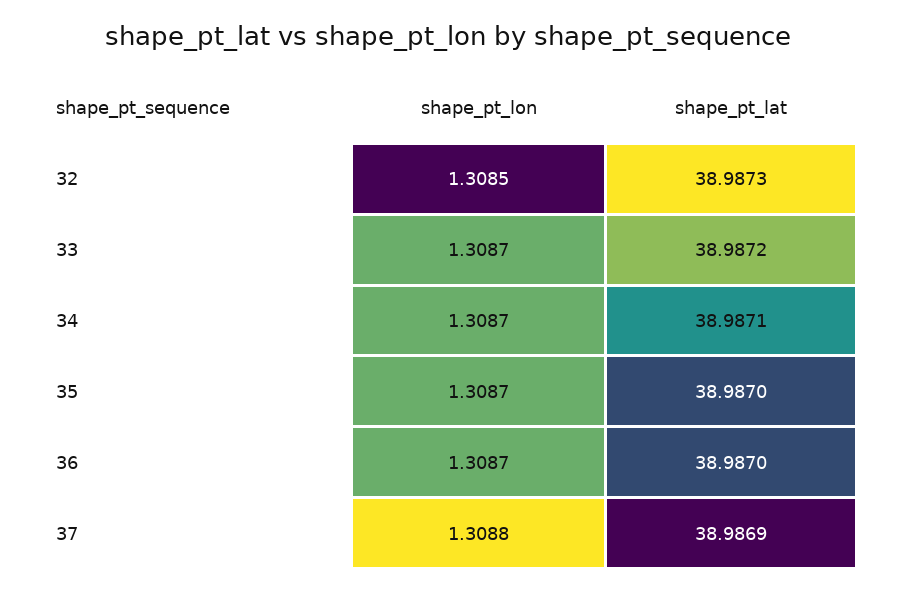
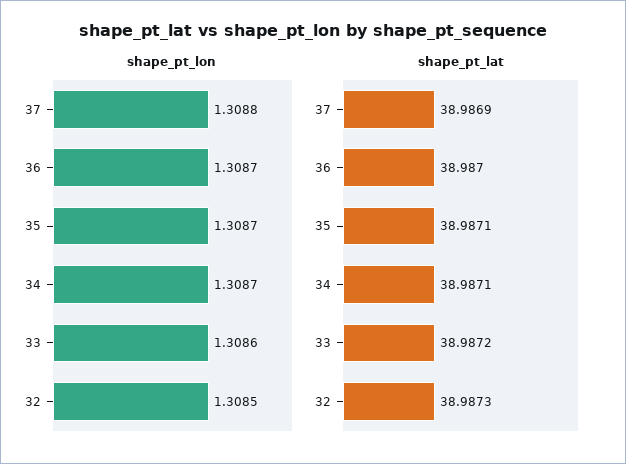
shape_pt_lon, 33: 1.3087 -> 1.3086
shape_pt_lat, 35: 38.987 -> 38.9871

